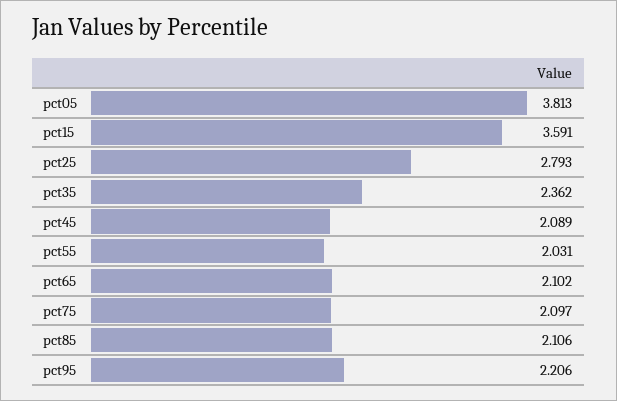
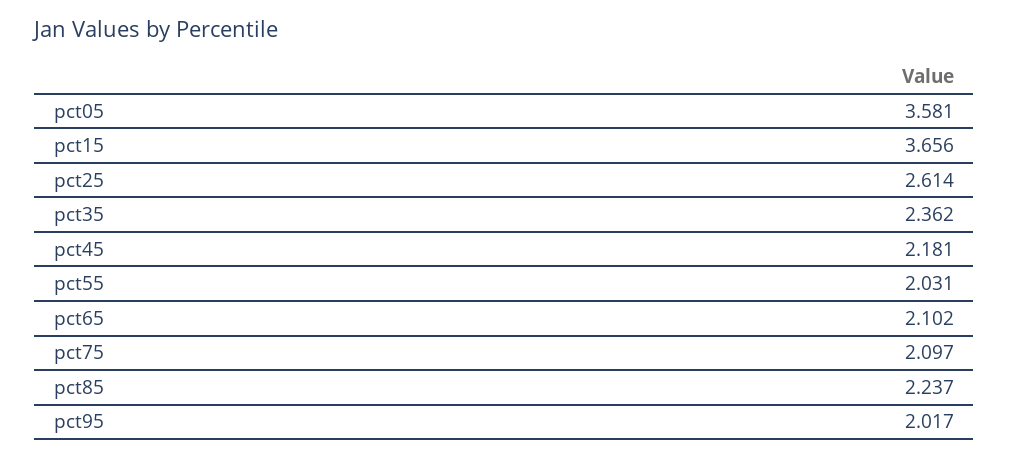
pct05: 3.813 -> 3.581
pct15: 3.591 -> 3.656
pct25: 2.793 -> 2.614
pct45: 2.089 -> 2.181
pct85: 2.106 -> 2.237
pct95: 2.206 -> 2.017

